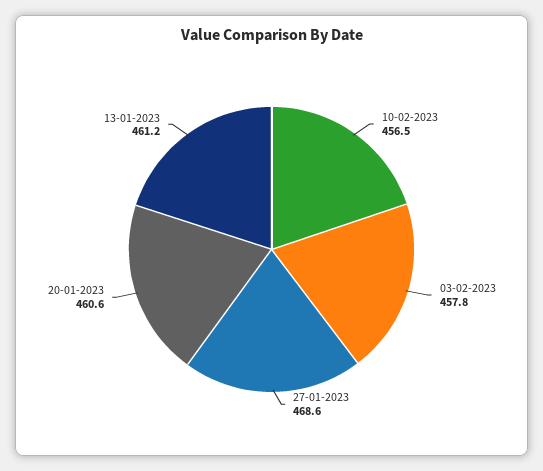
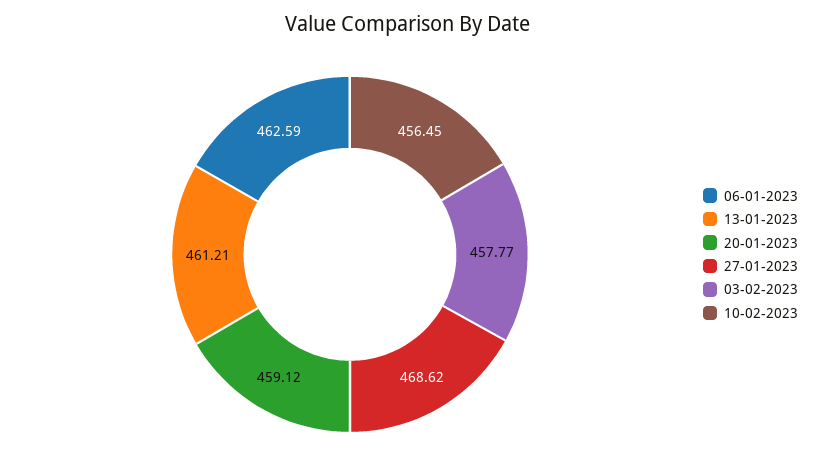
20-01-2023: 460.6 -> 459.12
06-01-2023: none -> 462.59

